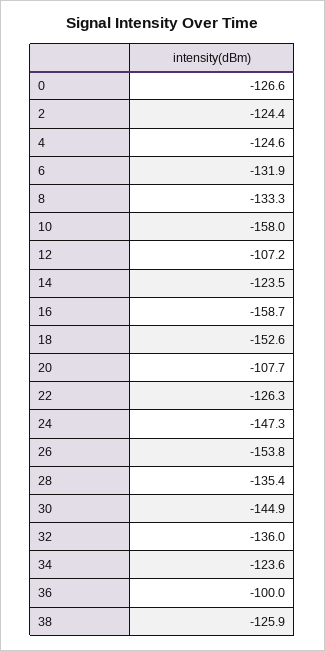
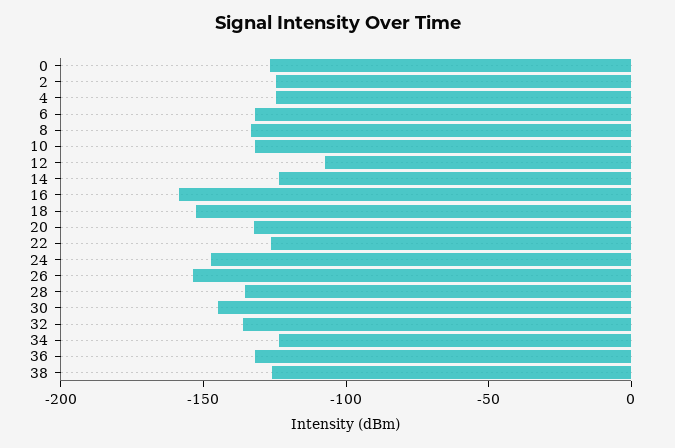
10: -158 -> -130
20: -107.7 -> -130
36: -100 -> -130

